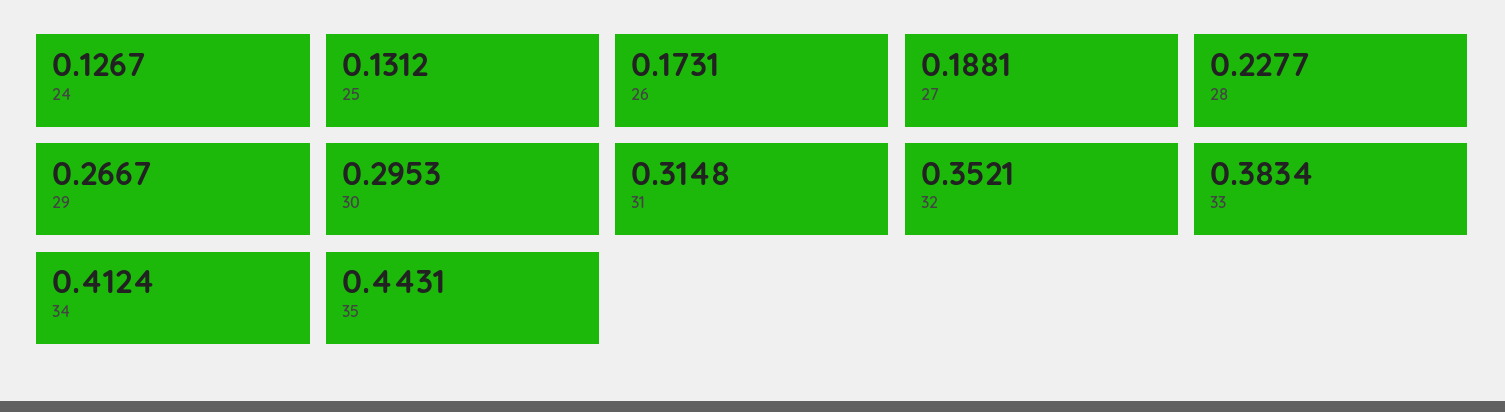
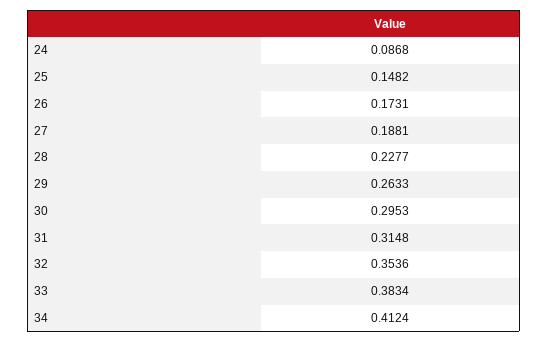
24: 0.1267 -> 0.0868
25: 0.1312 -> 0.1482
29: 0.2667 -> 0.2633
32: 0.3521 -> 0.3536
35: 0.4431 -> none

